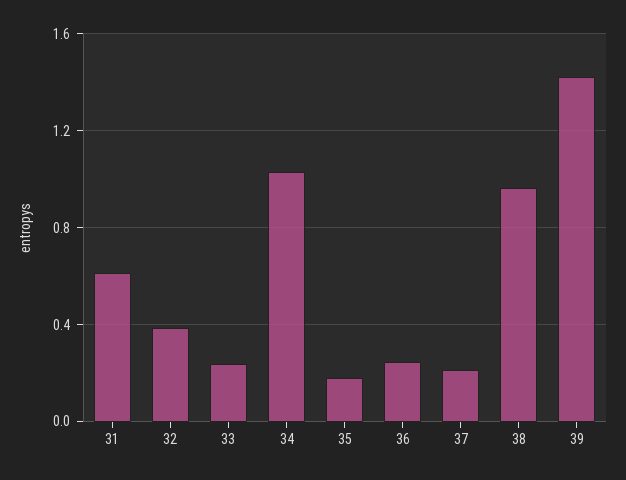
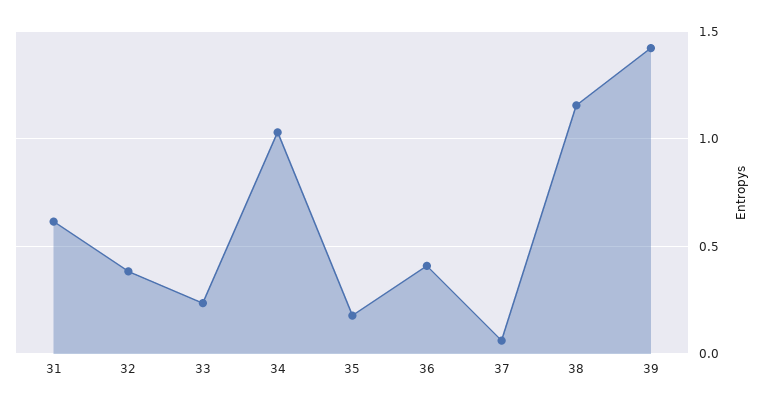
36: 0.25 -> 0.4
37: 0.2 -> 0.05
38: 0.95 -> 1.15

